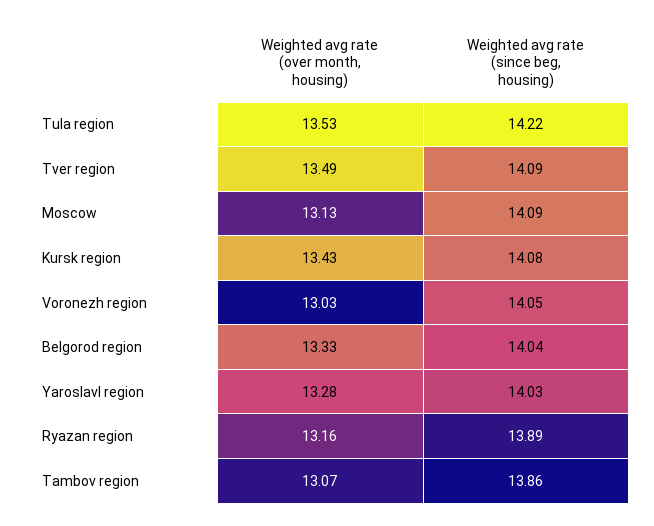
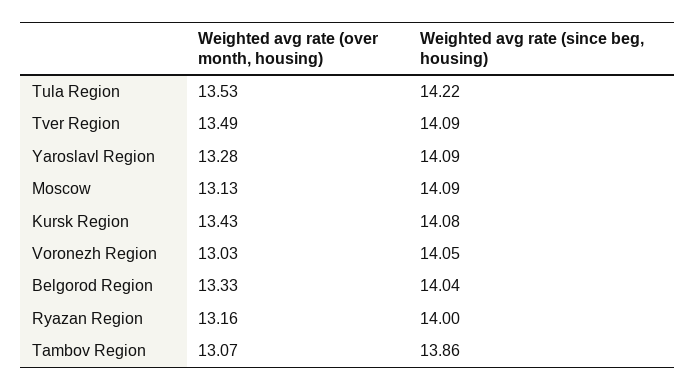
Weighted avg rate (since beg, housing), Yaroslavl region: 14.03 -> 14.09
Weighted avg rate (since beg, housing), Ryazan region: 13.89 -> 14

